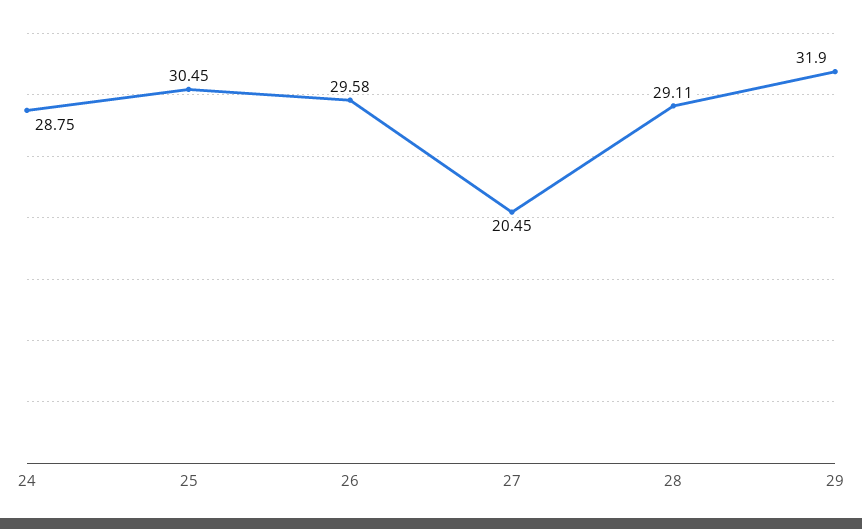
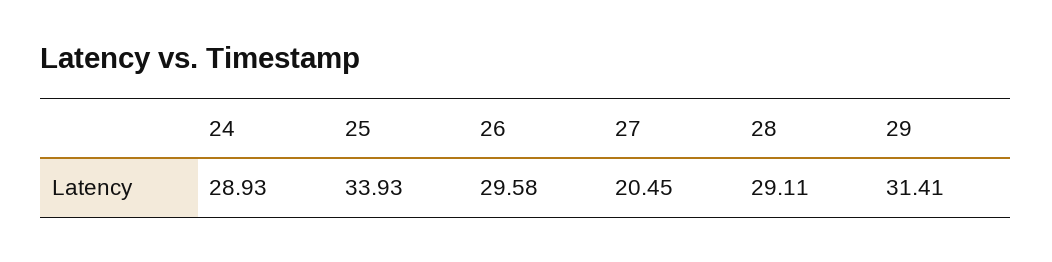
24: 28.75 -> 28.93
25: 30.45 -> 33.93
29: 31.9 -> 31.41

